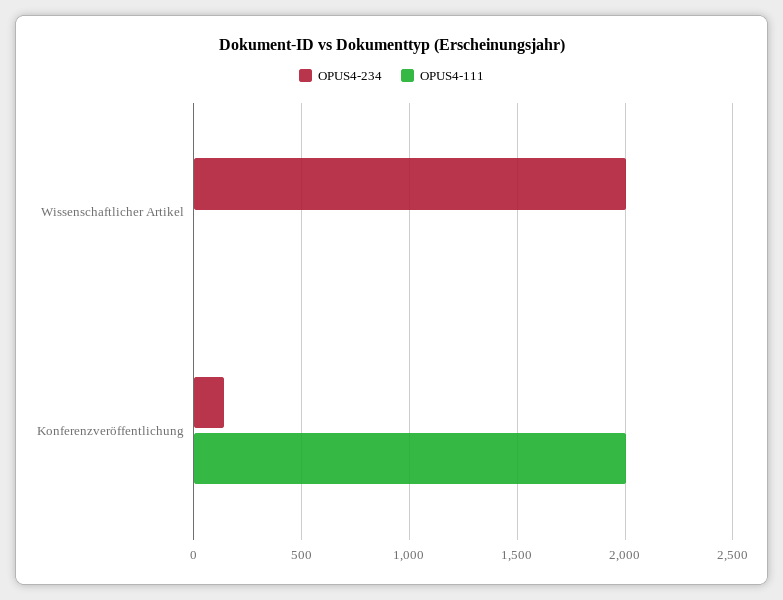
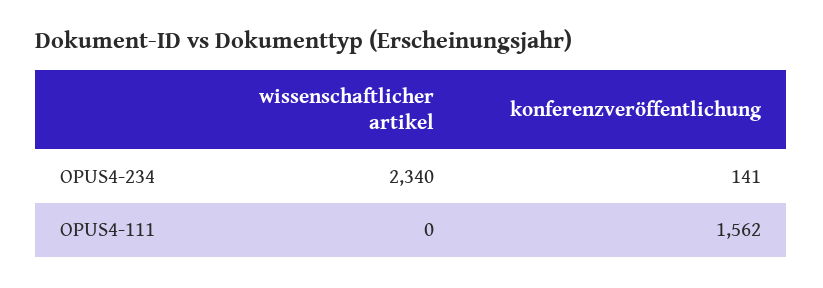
OPUS4-234, Wissenschaftlicher Artikel: 2000 -> 2340
OPUS4-111, Konferenzveröffentlichung: 2000 -> 1562

